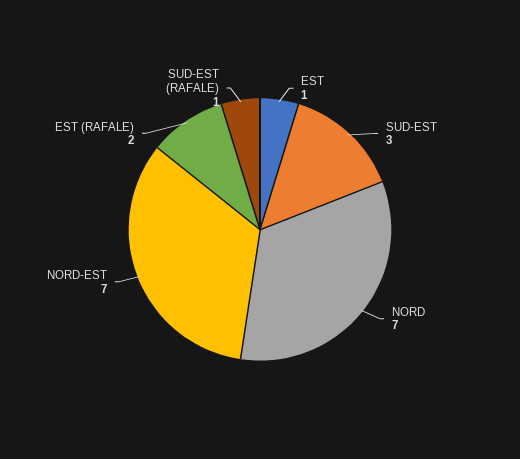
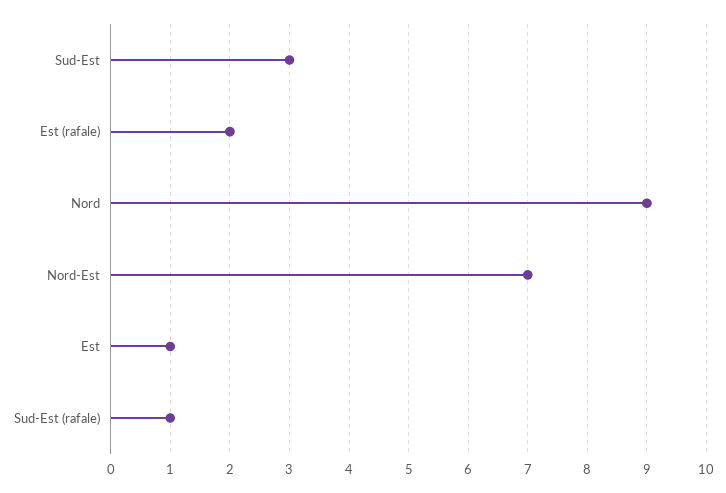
NORD: 7 -> 9

